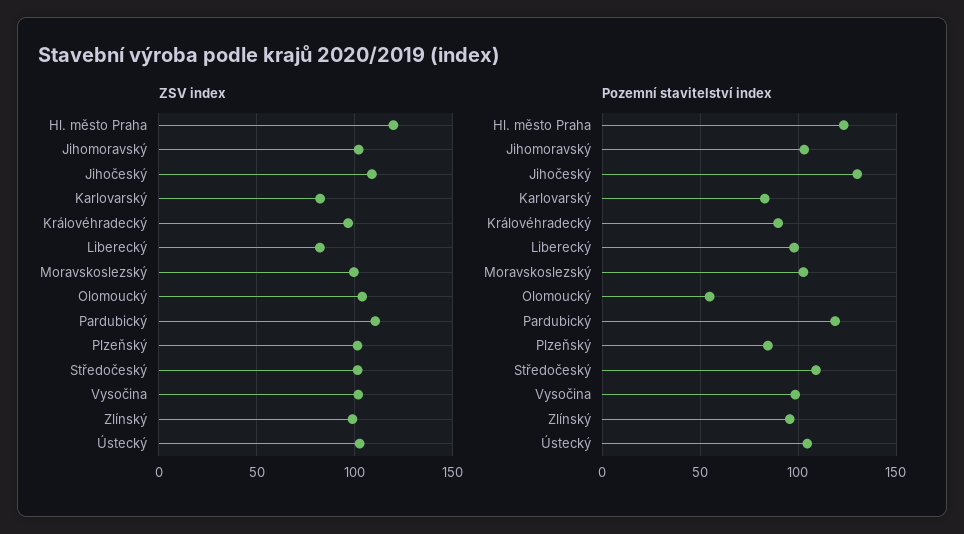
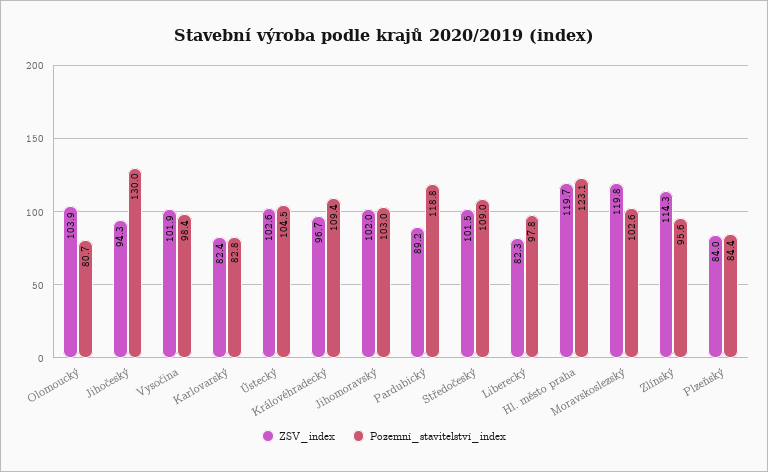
ZSV index, Jihočeský: 110 -> 94.3
ZSV index, Moravskoslezský: 100 -> 119.8
ZSV index, Pardubický: 110 -> 89.2
ZSV index, Plzeňský: 100 -> 84
ZSV index, Zlínský: 100 -> 114.3
Pozemní stavitelství index, Královéhradecký: 90 -> 109.4
Pozemní stavitelství index, Olomoucký: 55 -> 80.7

